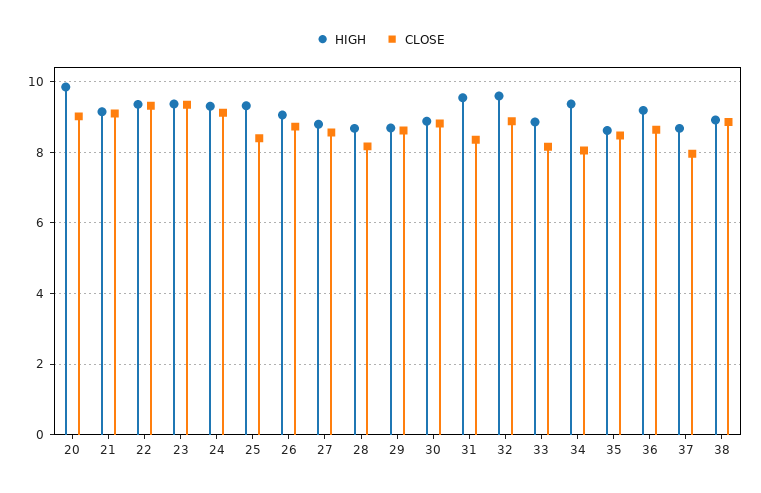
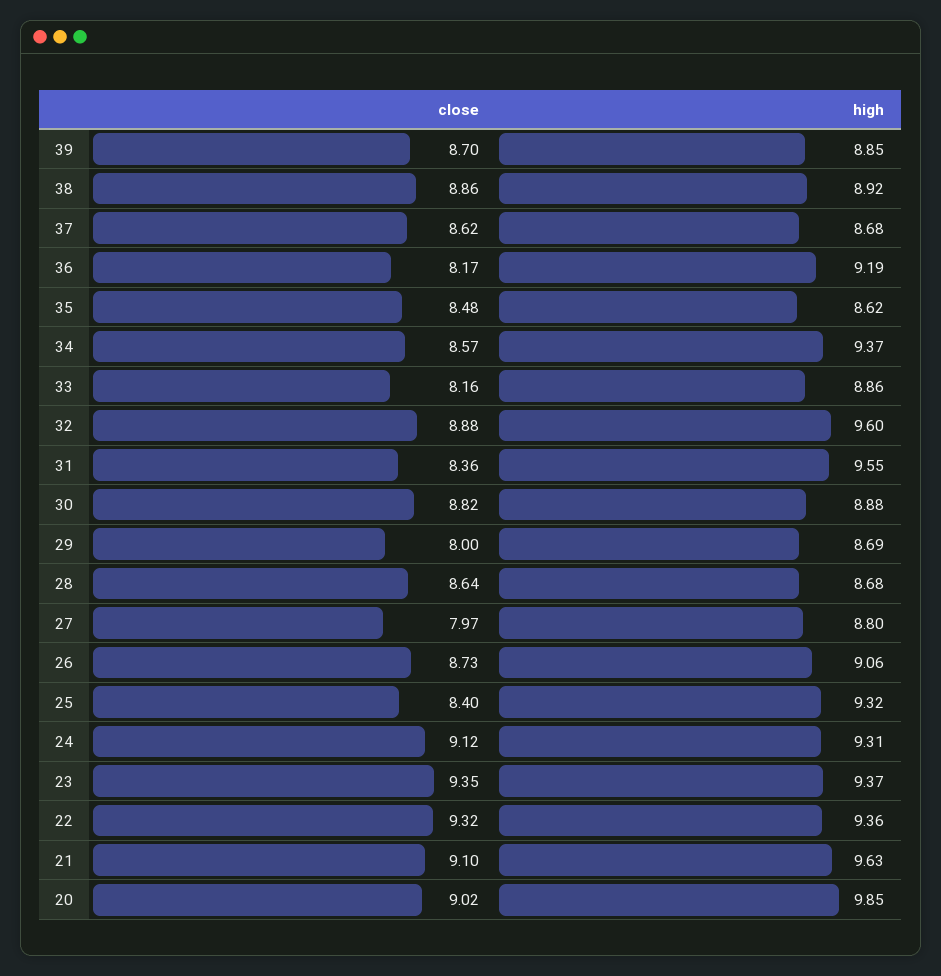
HIGH, 21: 9.2 -> 9.63
CLOSE, 27: 8.6 -> 7.97
CLOSE, 28: 8.2 -> 8.64
CLOSE, 29: 8.6 -> 8
CLOSE, 34: 8 -> 8.57
CLOSE, 36: 8.6 -> 8.17
CLOSE, 37: 8 -> 8.62
CLOSE, 39: none -> 8.7
HIGH, 39: none -> 8.85

